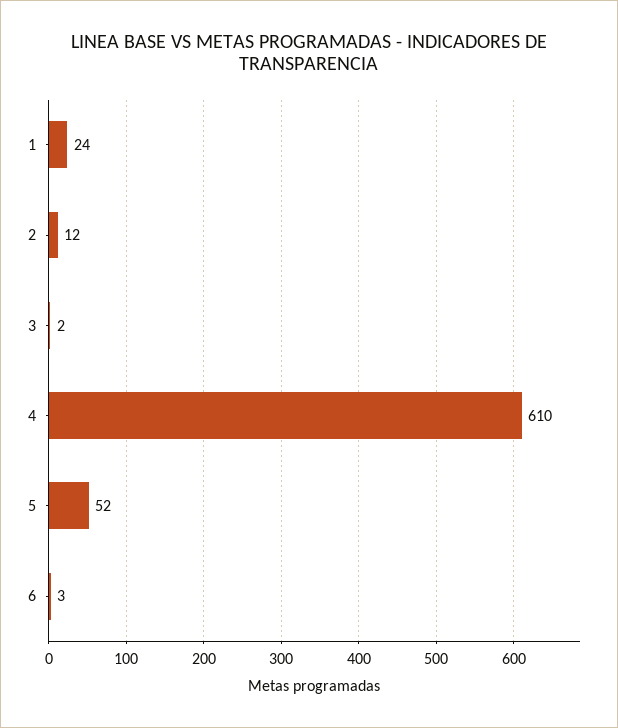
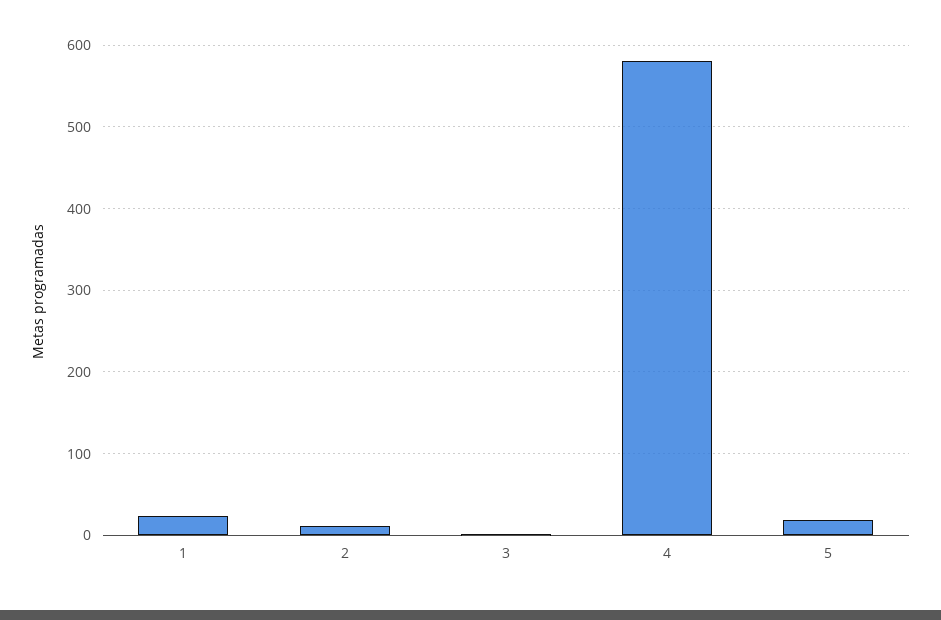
4: 610 -> 580
5: 52 -> 20
6: 3 -> none

